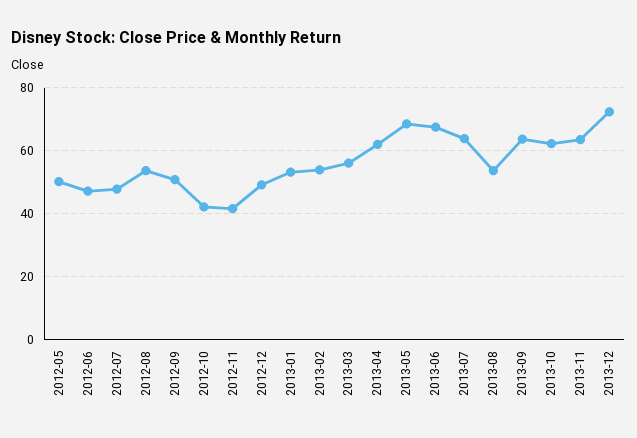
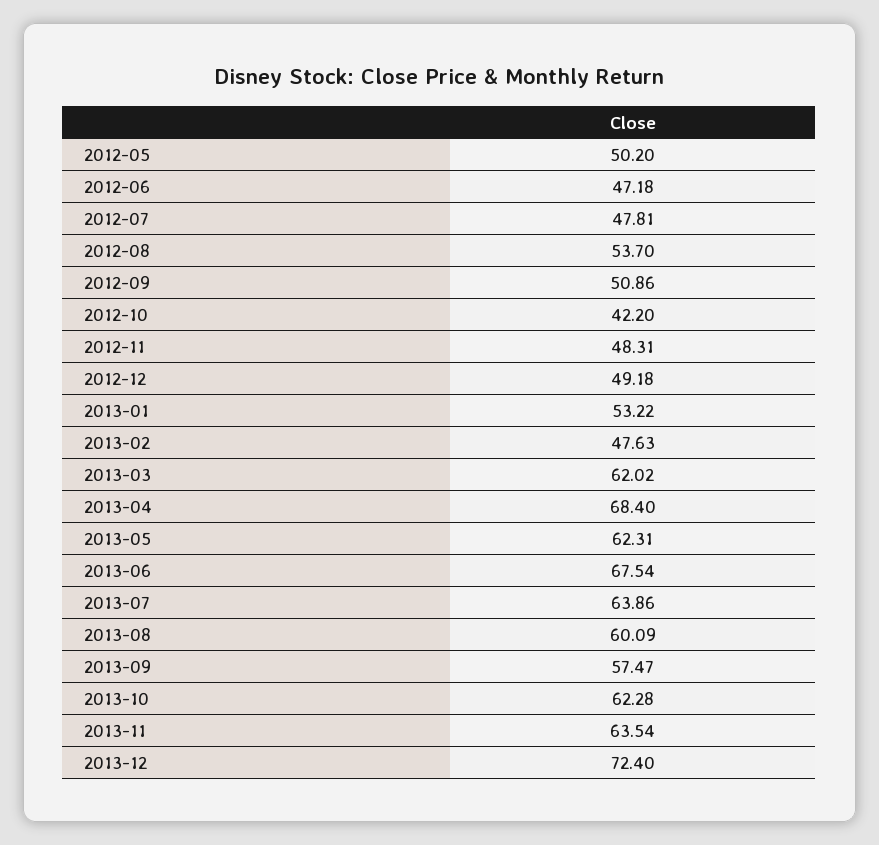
2012-11: 42 -> 48.31
2013-02: 54 -> 47.63
2013-03: 56 -> 62.02
2013-04: 62 -> 68.4
2013-05: 68 -> 62.31
2013-08: 54 -> 60.09
2013-09: 64 -> 57.47

